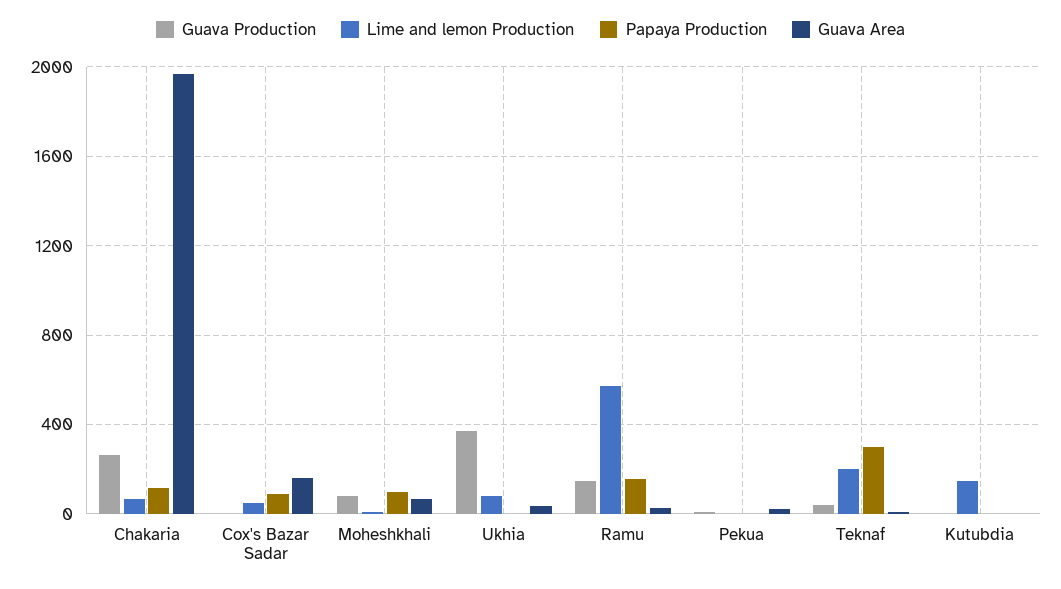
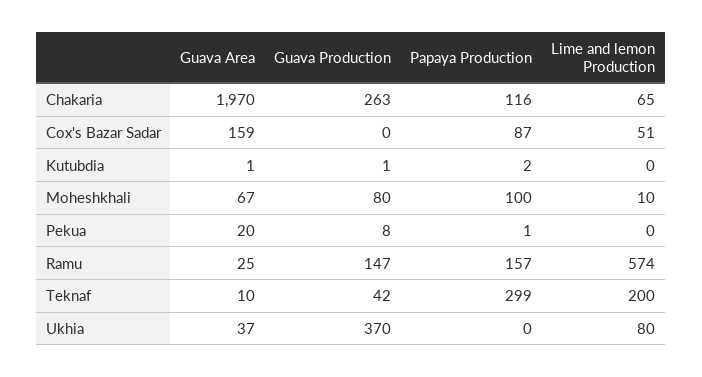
Lime and lemon Production, Kutubdia: 150 -> 0

